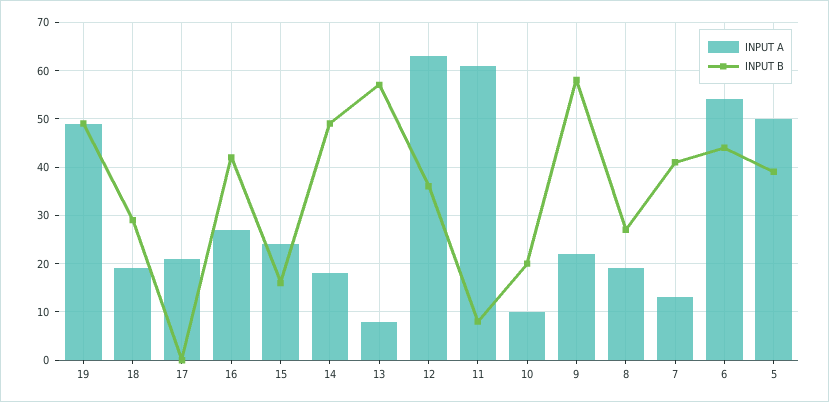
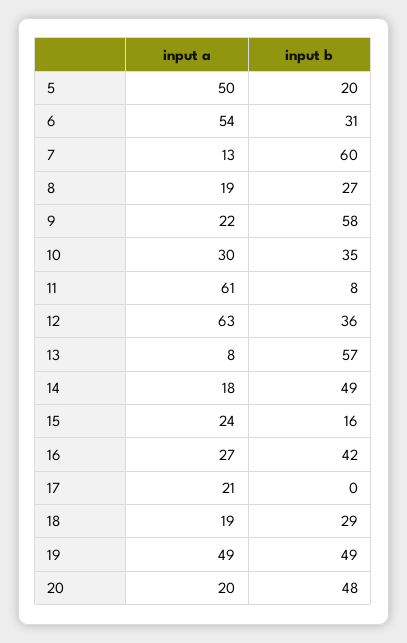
INPUT A, 10: 10 -> 30
INPUT B, 10: 20 -> 35
INPUT B, 7: 40 -> 60
INPUT B, 6: 45 -> 31
INPUT B, 5: 40 -> 20
INPUT A, 20: none -> 20
INPUT B, 20: none -> 48

